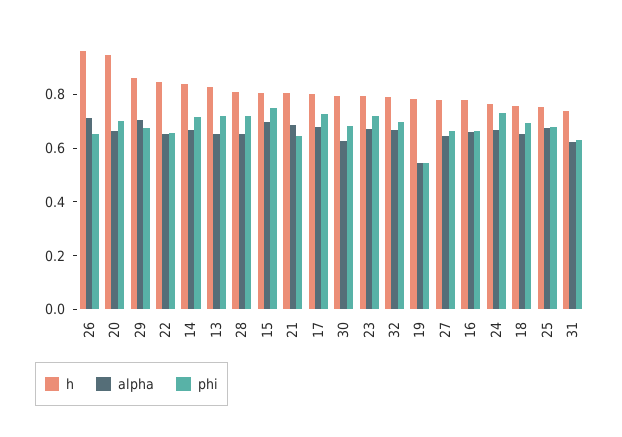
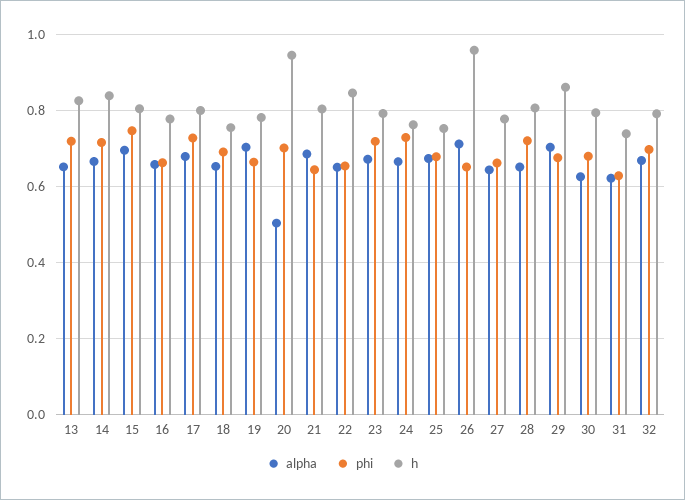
alpha, 20: 0.65 -> 0.5
alpha, 19: 0.55 -> 0.7
phi, 19: 0.55 -> 0.66

